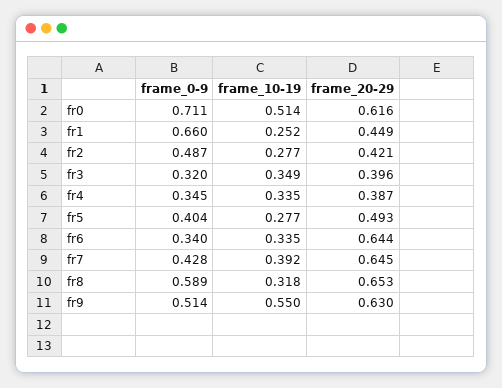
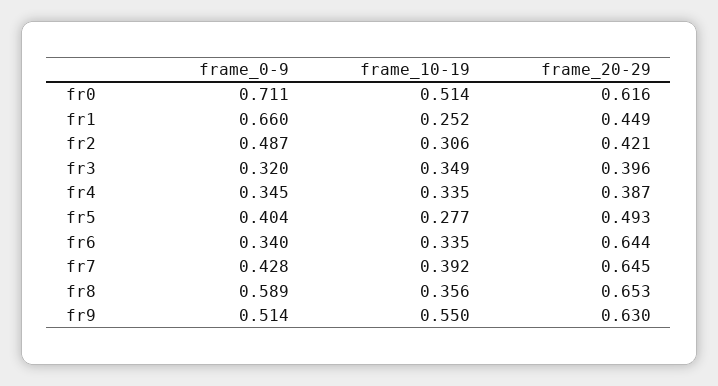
frame_10-19, fr2: 0.277 -> 0.306
frame_10-19, fr8: 0.318 -> 0.356

